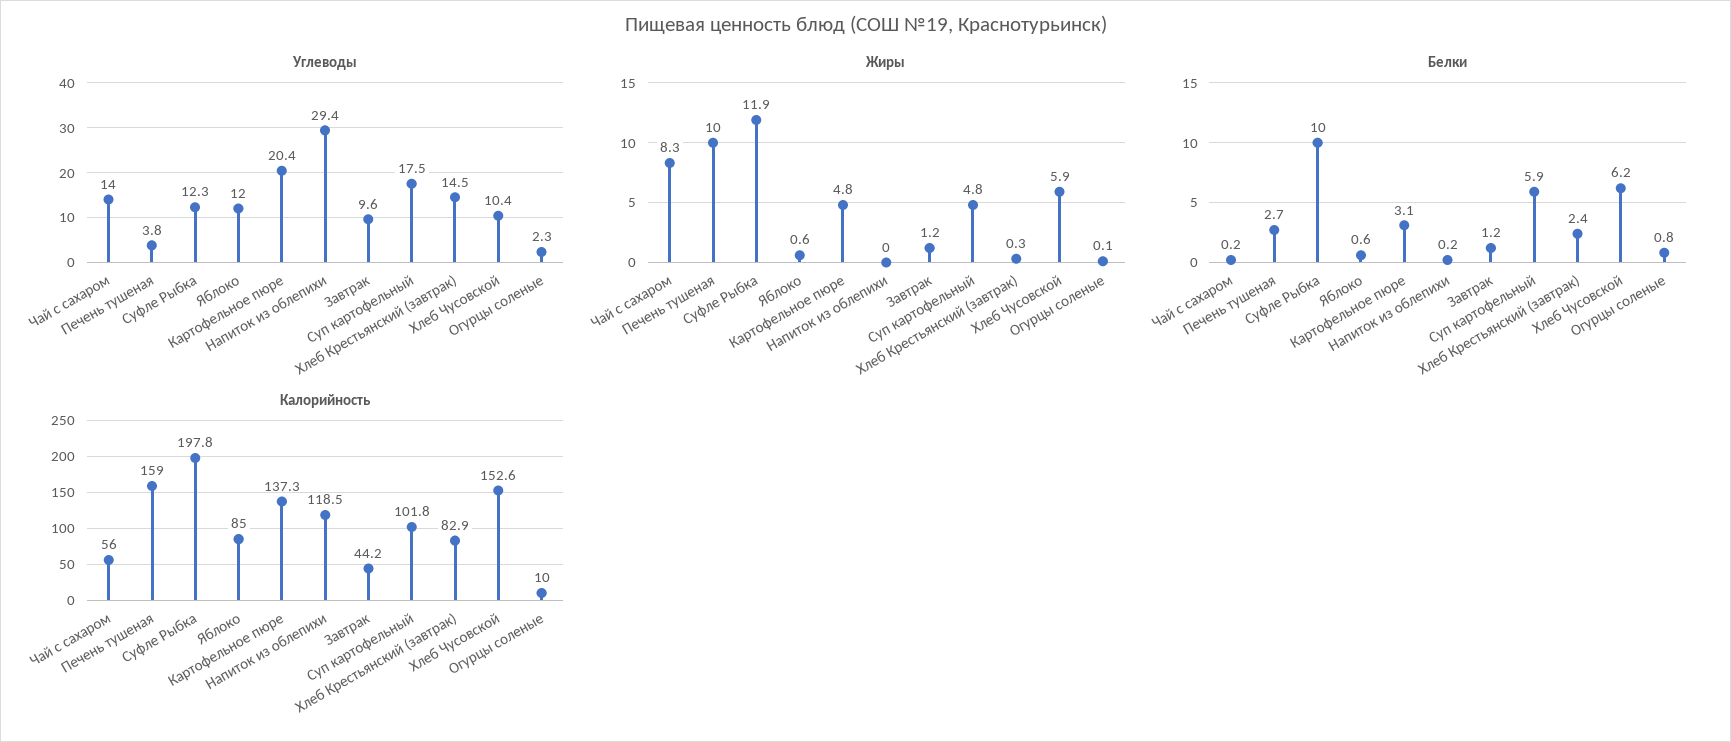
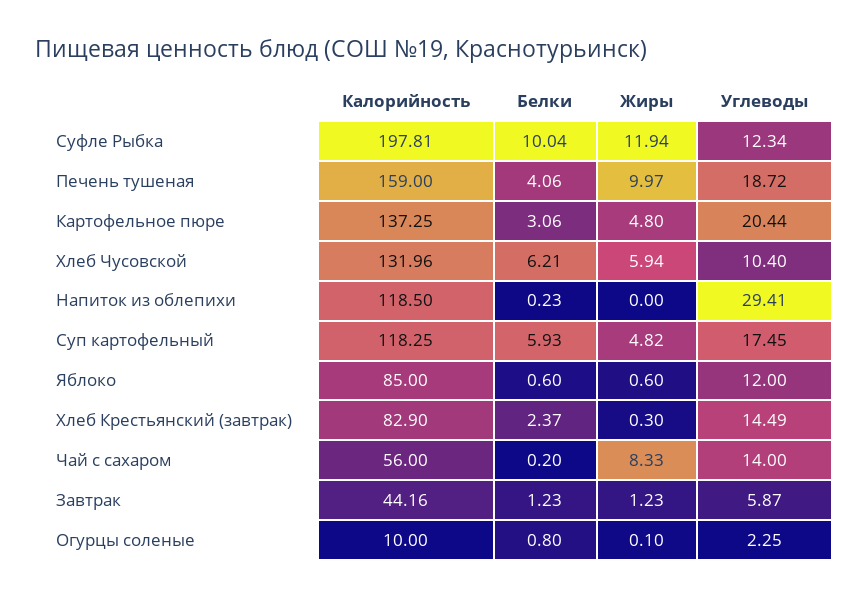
Углеводы, Печень тушеная: 3.8 -> 18.72
Углеводы, Завтрак: 9.6 -> 5.87
Белки, Печень тушеная: 2.7 -> 4.06
Калорийность, Суп картофельный: 101.8 -> 118.25
Калорийность, Хлеб Чусовской: 152.6 -> 131.96

